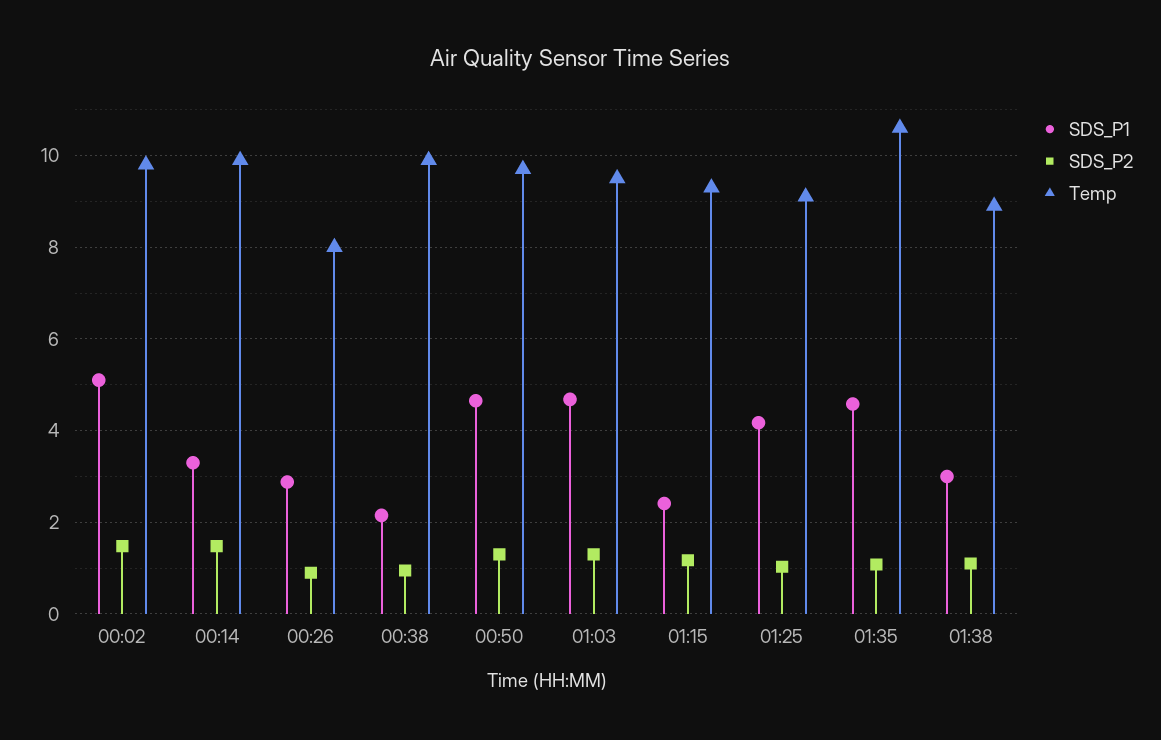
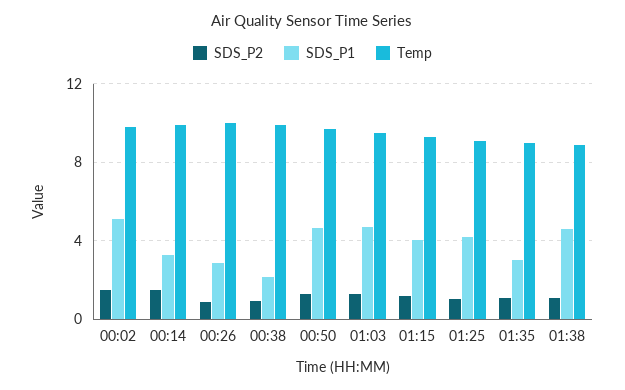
Temp, 00:26: 8 -> 10
SDS_P1, 01:15: 2.4 -> 4
SDS_P1, 01:35: 4.6 -> 3
Temp, 01:35: 10.6 -> 9
SDS_P1, 01:38: 3 -> 4.5

